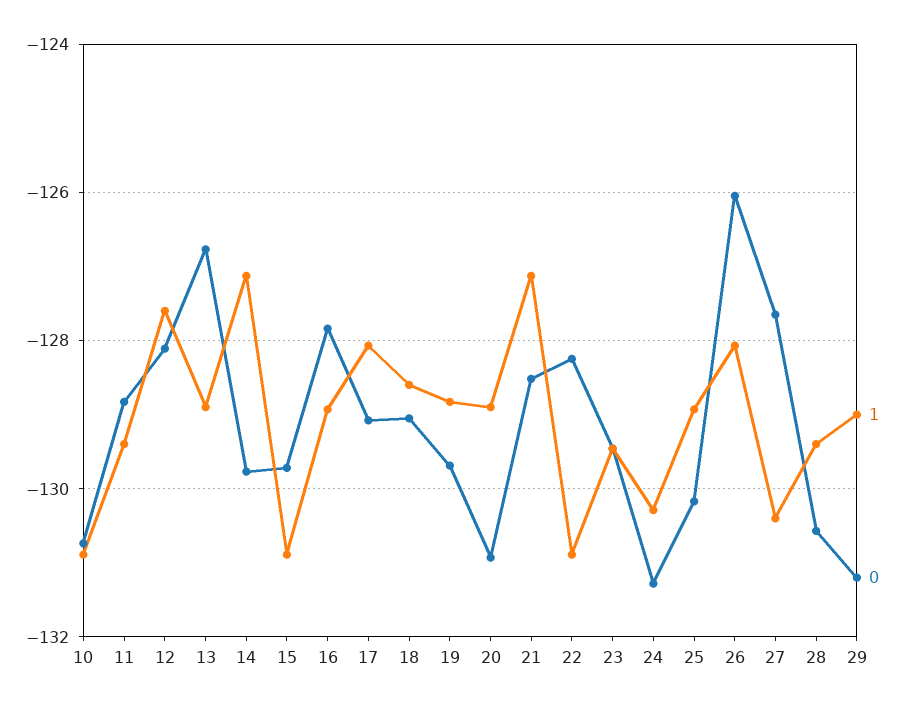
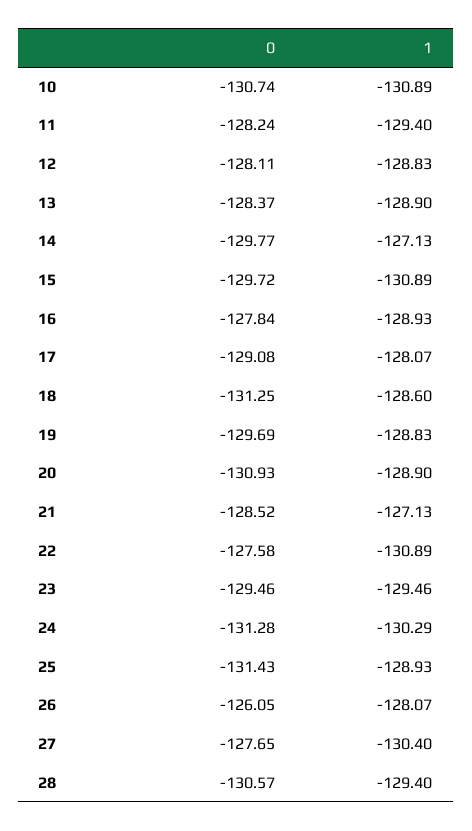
0, 11: -128.8 -> -128.24
1, 12: -127.6 -> -128.83
0, 13: -126.8 -> -128.37
0, 18: -129 -> -131.25
0, 22: -128.2 -> -127.58
0, 25: -130.2 -> -131.43
1, 29: -129 -> none
0, 29: -131.2 -> none

